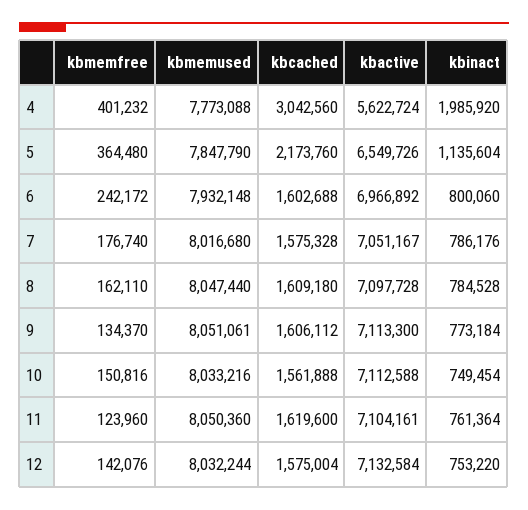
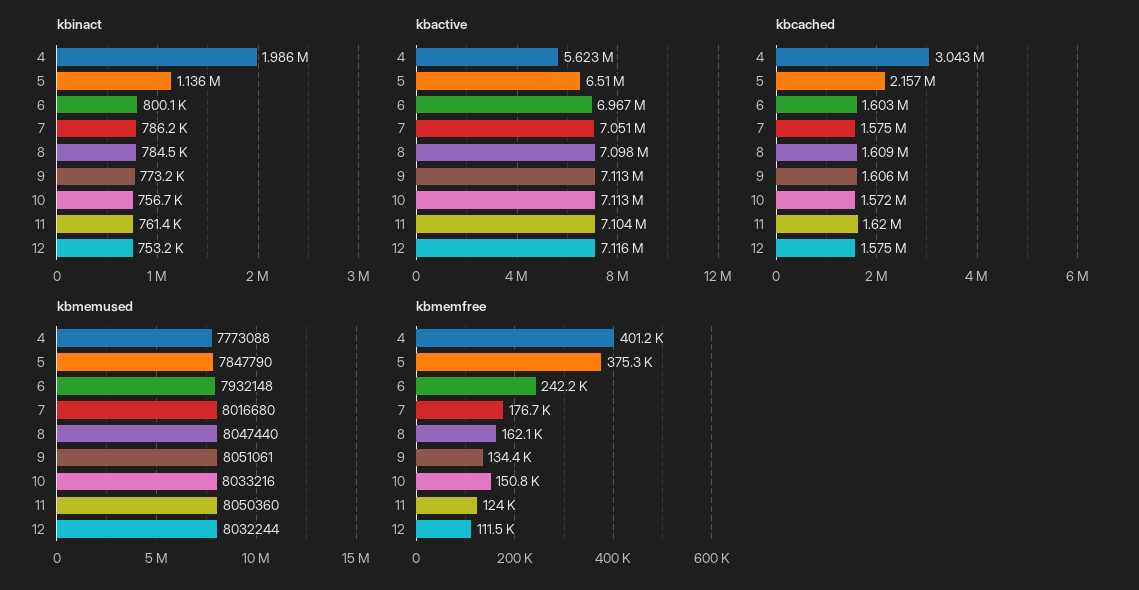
kbmemfree, 5: 364480 -> 375300
kbcached, 5: 2173760 -> 2157000
kbactive, 5: 6549726 -> 6510000
kbcached, 10: 1561888 -> 1572000
kbinact, 10: 749454 -> 756700
kbmemfree, 12: 142076 -> 111500
kbactive, 12: 7132584 -> 7116000

